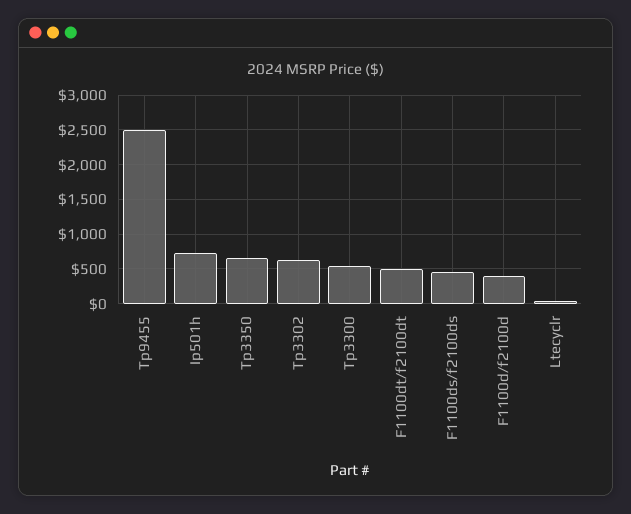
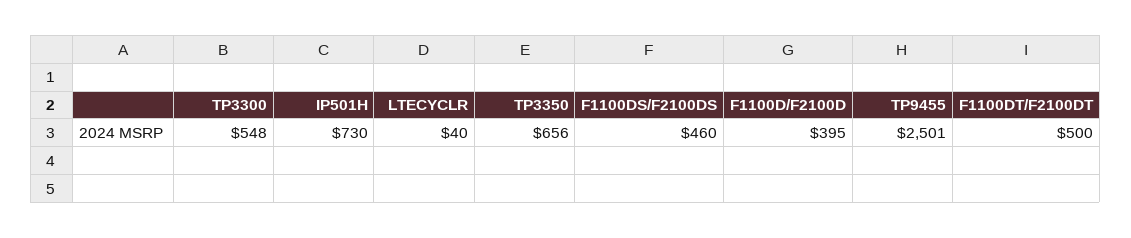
Tp3302: 600 -> none

